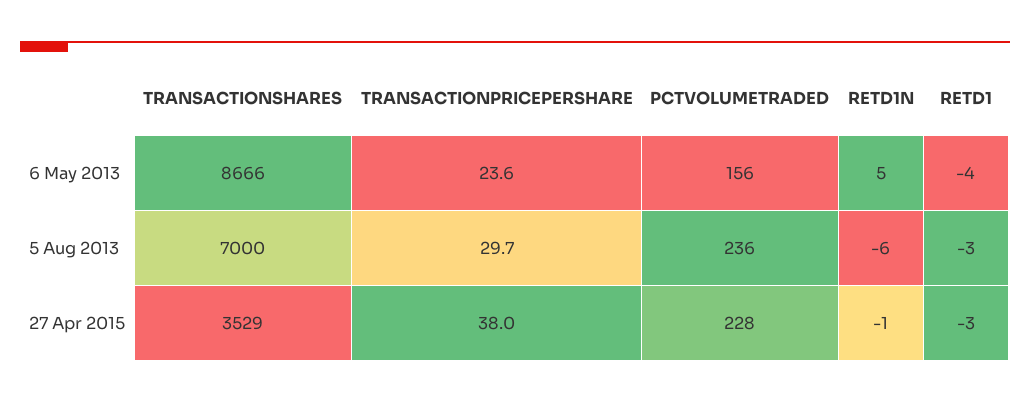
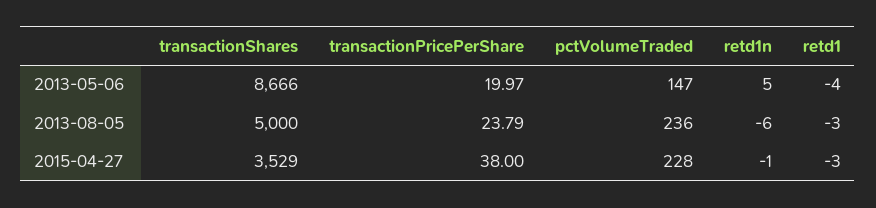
TRANSACTIONPRICEPERSHARE, 6 May 2013: 23.6 -> 19.97
PCTVOLUMETRADED, 6 May 2013: 156 -> 147
TRANSACTIONSHARES, 5 Aug 2013: 7000 -> 5000
TRANSACTIONPRICEPERSHARE, 5 Aug 2013: 29.7 -> 23.79

